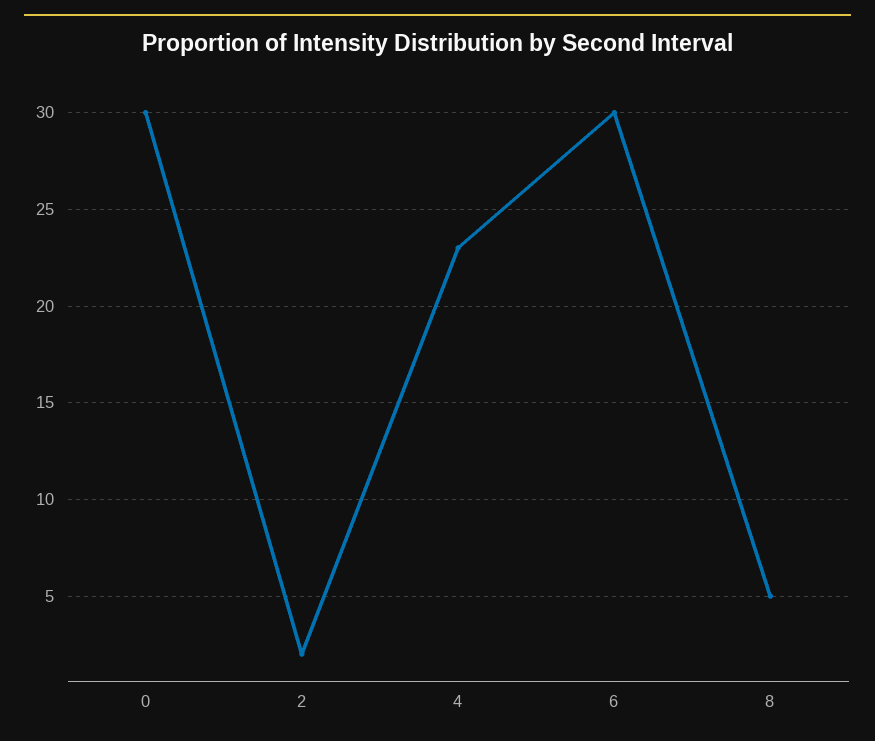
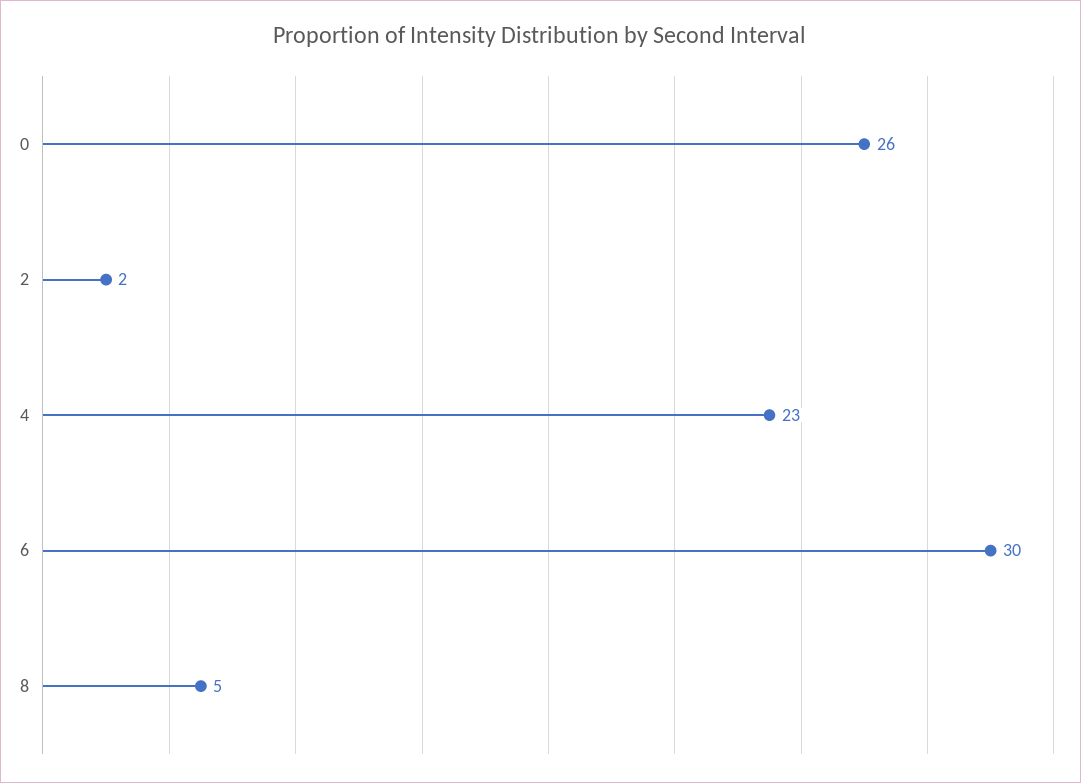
0: 30 -> 26

